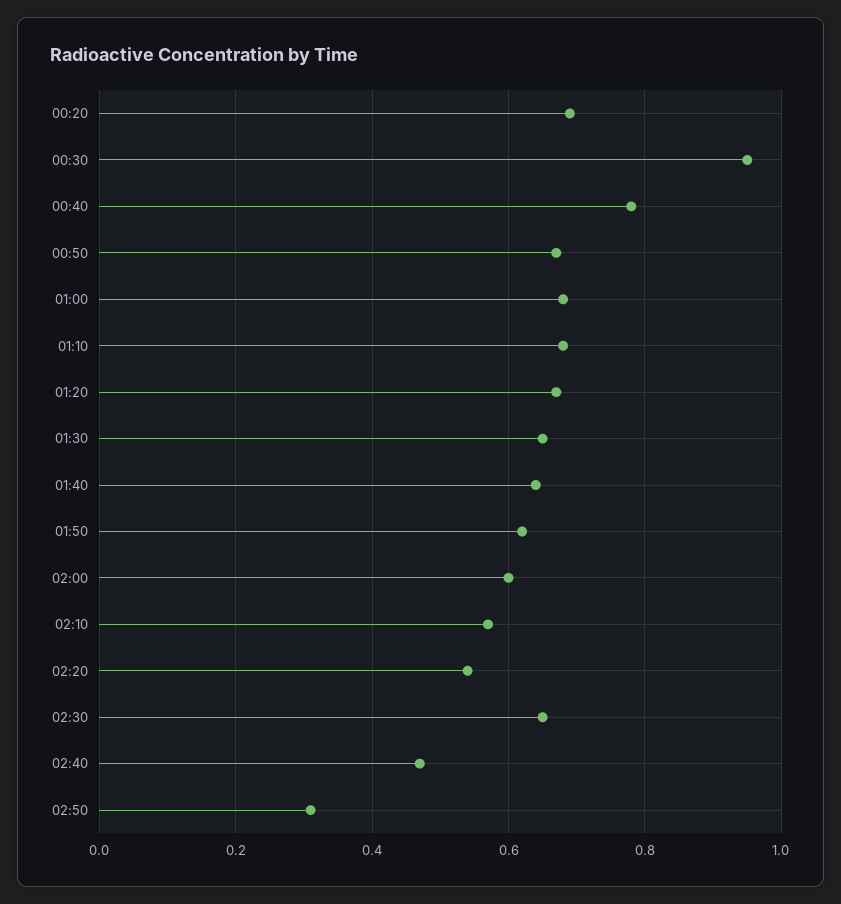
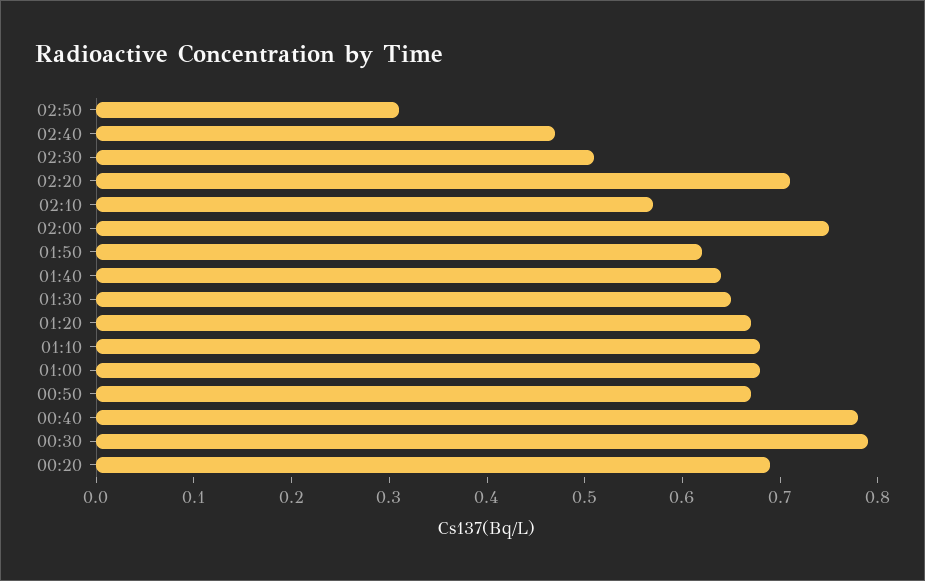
00:30: 0.95 -> 0.79
02:00: 0.6 -> 0.75
02:20: 0.55 -> 0.71
02:30: 0.65 -> 0.51

